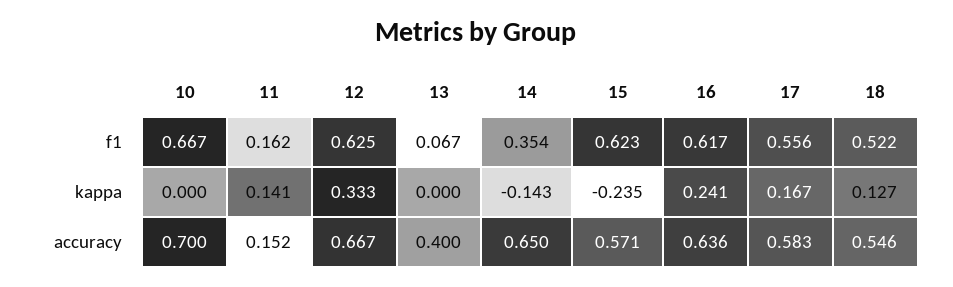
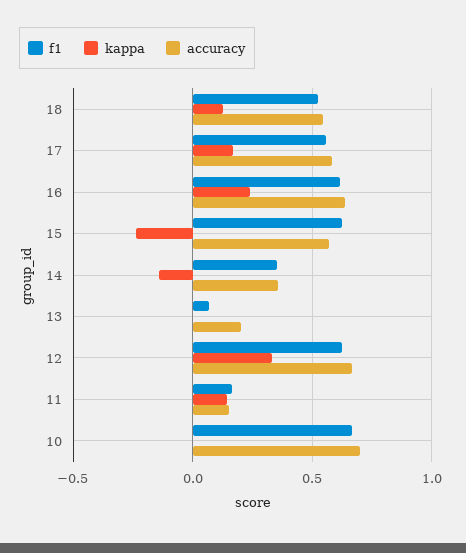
accuracy, 13: 0.4 -> 0.2
accuracy, 14: 0.65 -> 0.35

